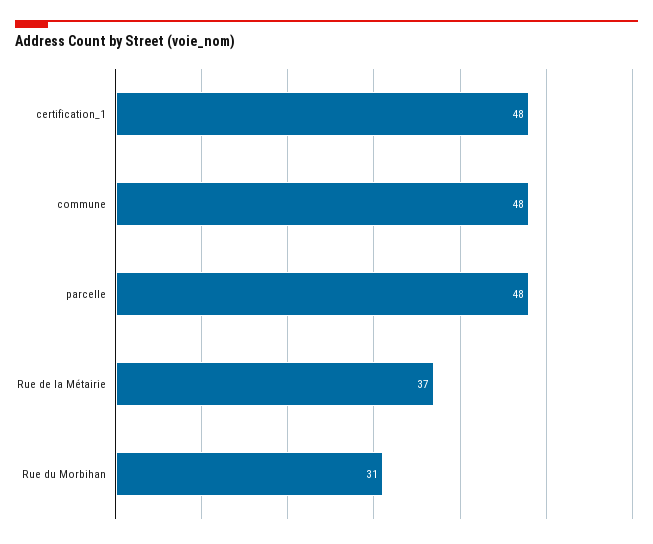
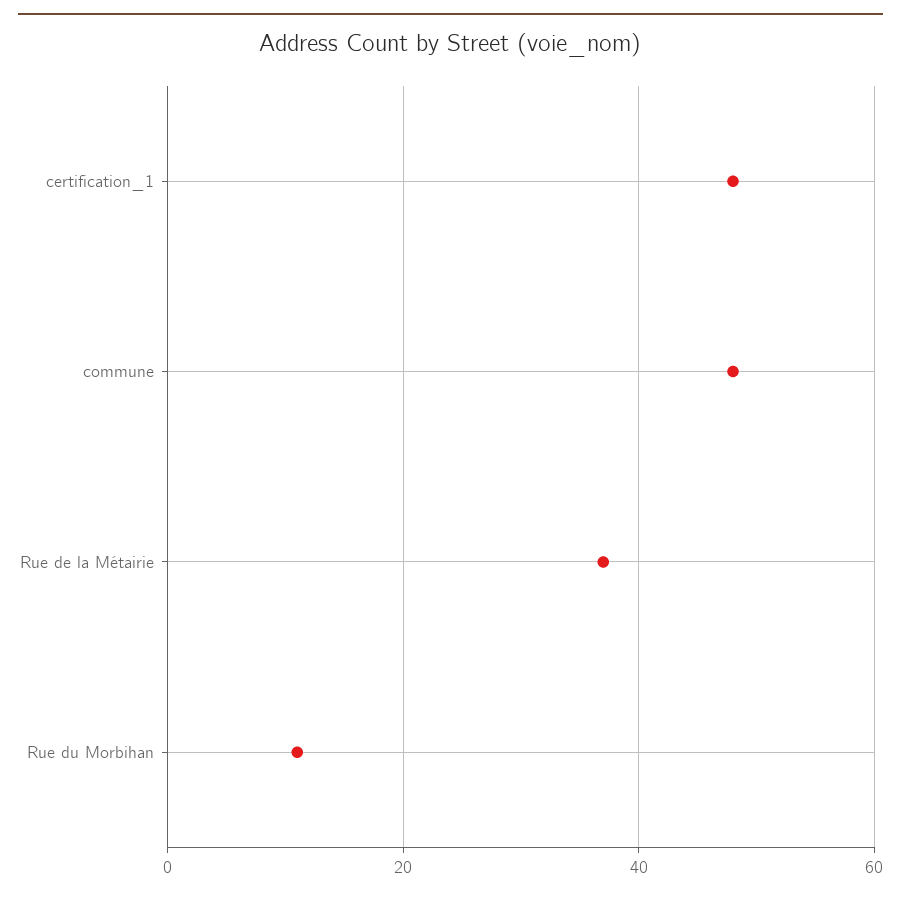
parcelle: 48 -> none
Rue du Morbihan: 31 -> 10

